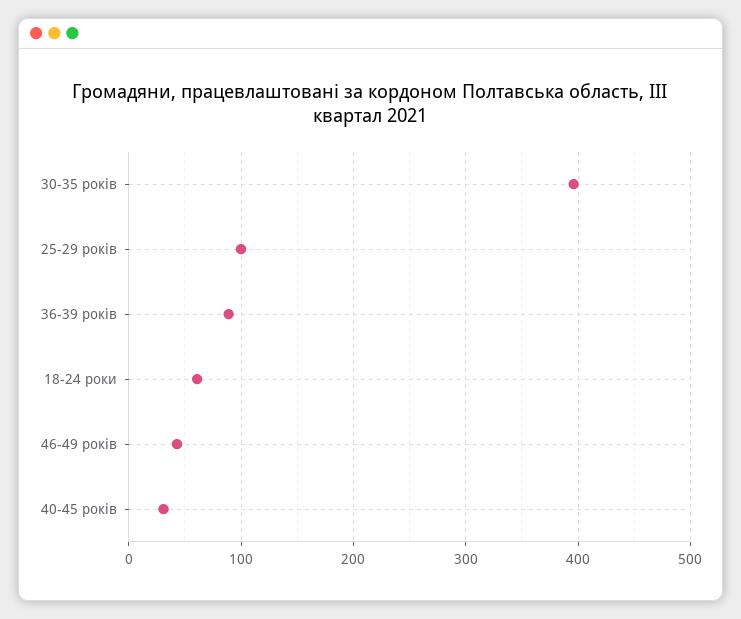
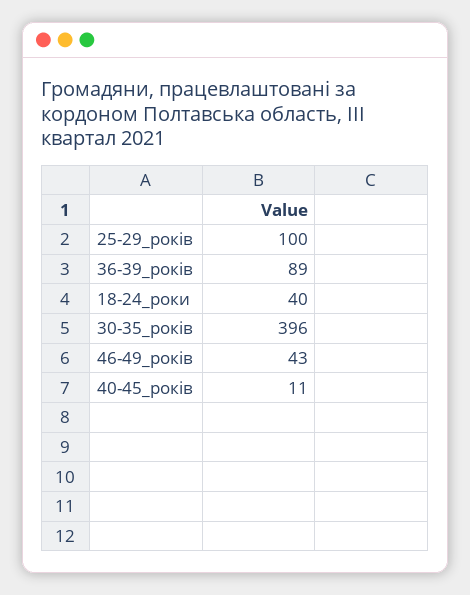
18-24 роки: 60 -> 40
40-45 років: 30 -> 11

